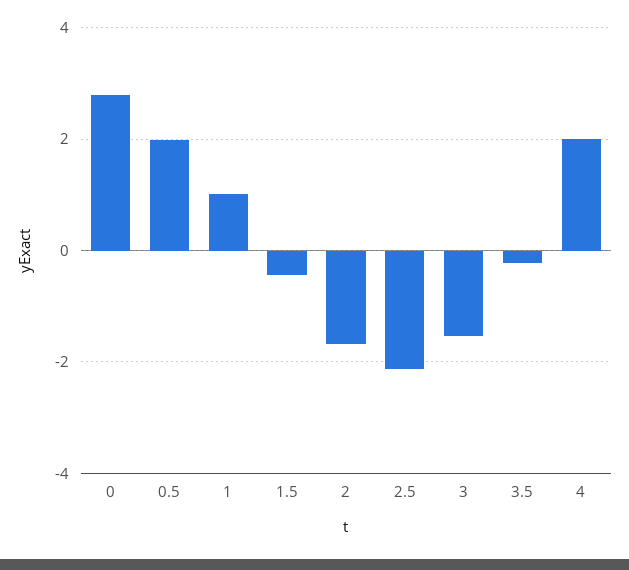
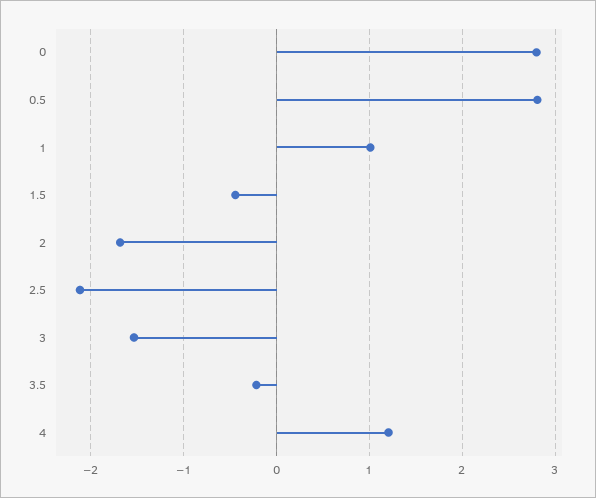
0.5: 2 -> 2.8
4: 2 -> 1.2

